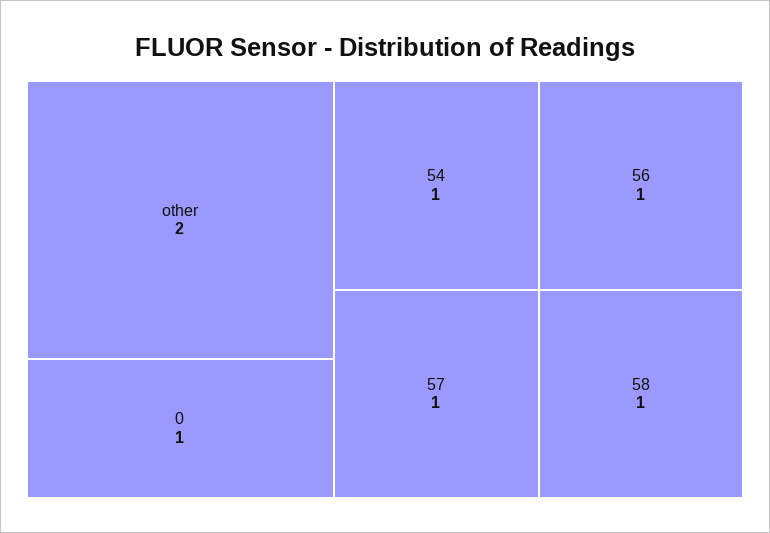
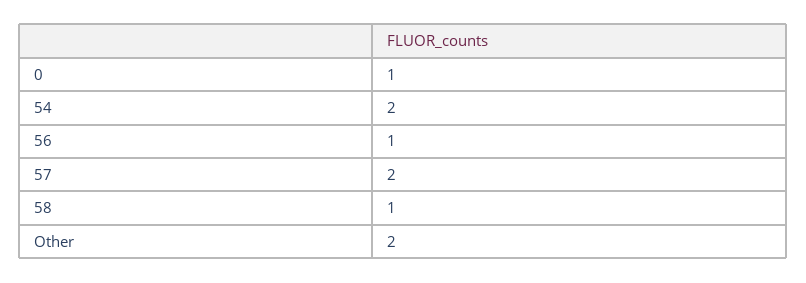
54: 1 -> 2
57: 1 -> 2

